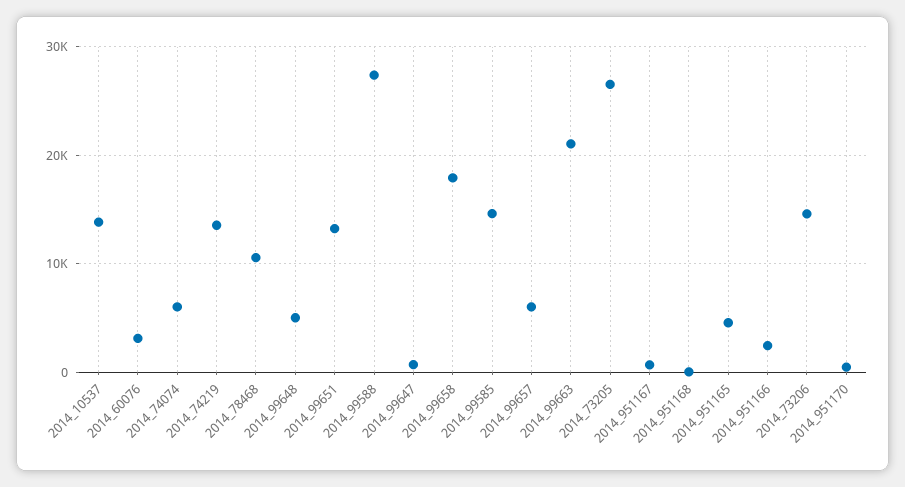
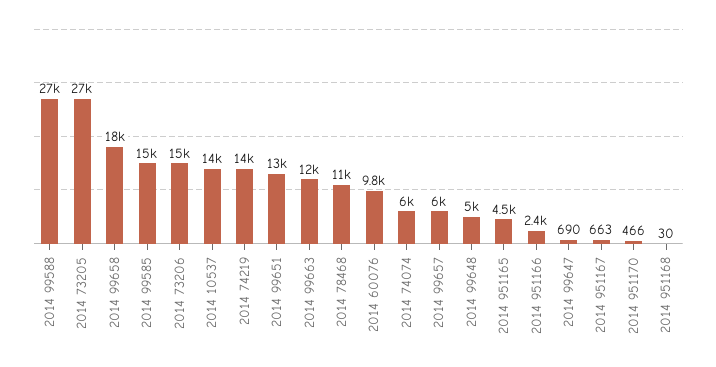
2014_60076: 3000 -> 9800
2014_99663: 21000 -> 12000

